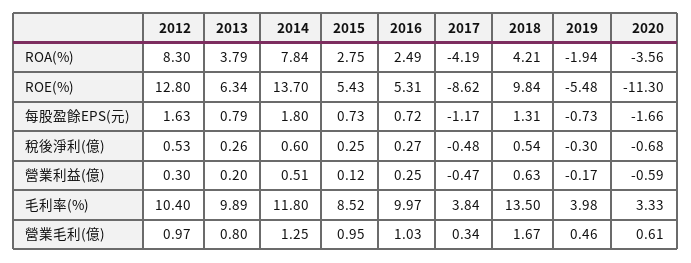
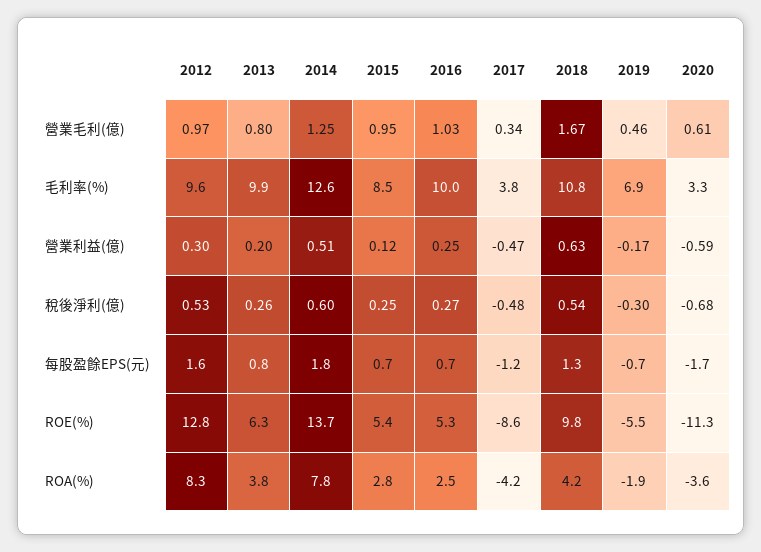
2012, 毛利率(%): 10.4 -> 9.6
2014, 毛利率(%): 11.8 -> 12.6
2018, 毛利率(%): 13.5 -> 10.8
2019, 毛利率(%): 3.98 -> 6.9

